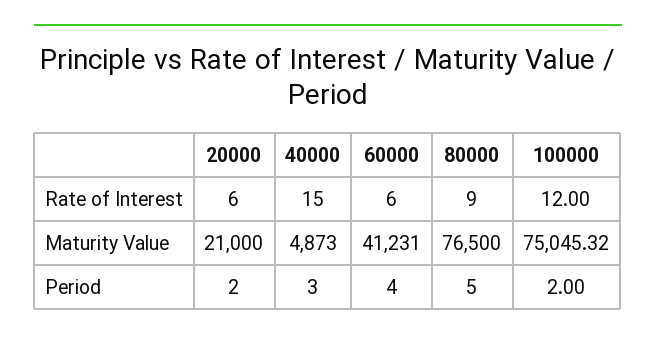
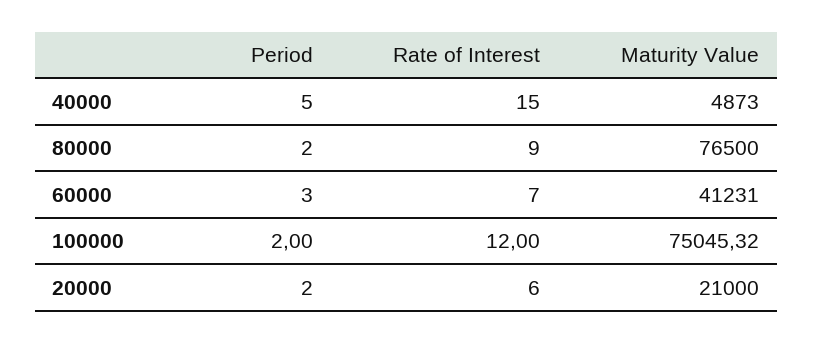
60000, Rate of Interest: 6 -> 7
40000, Period: 3 -> 5
60000, Period: 4 -> 3
80000, Period: 5 -> 2

